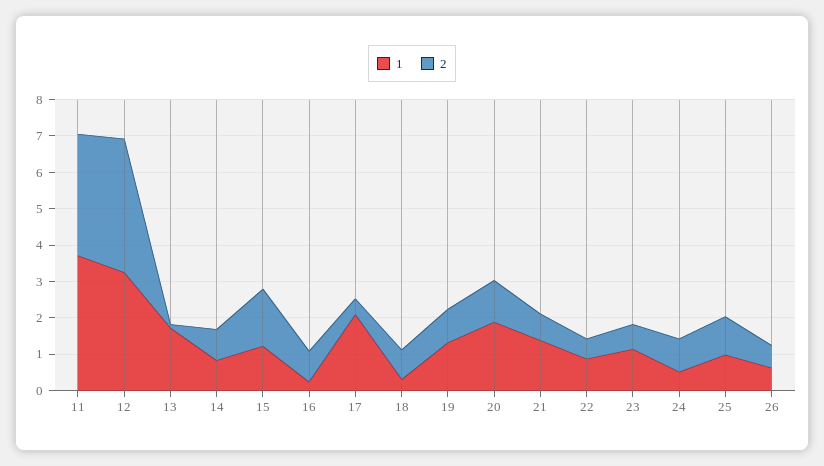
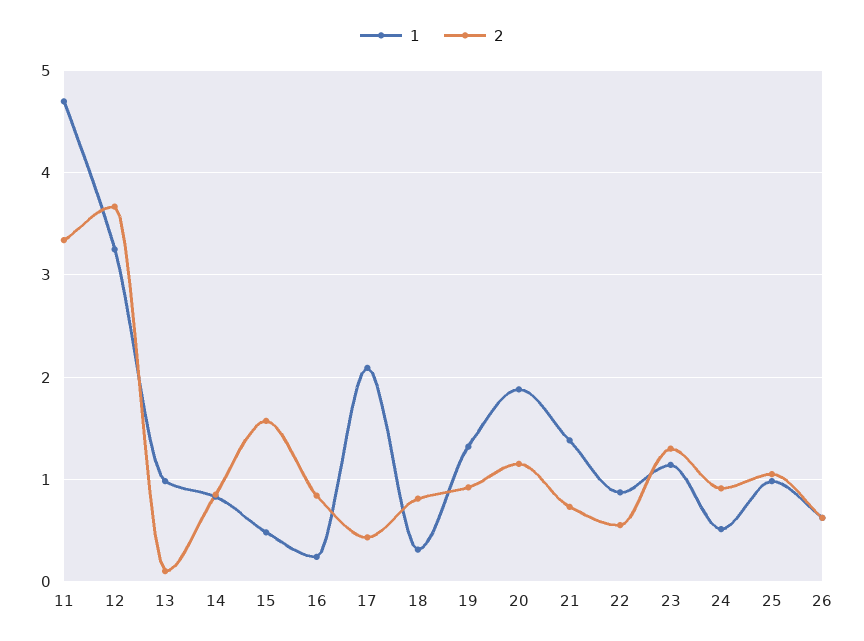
1, 11: 3.75 -> 4.7
1, 13: 1.75 -> 1
1, 15: 1.25 -> 0.5
2, 23: 0.75 -> 1.3

